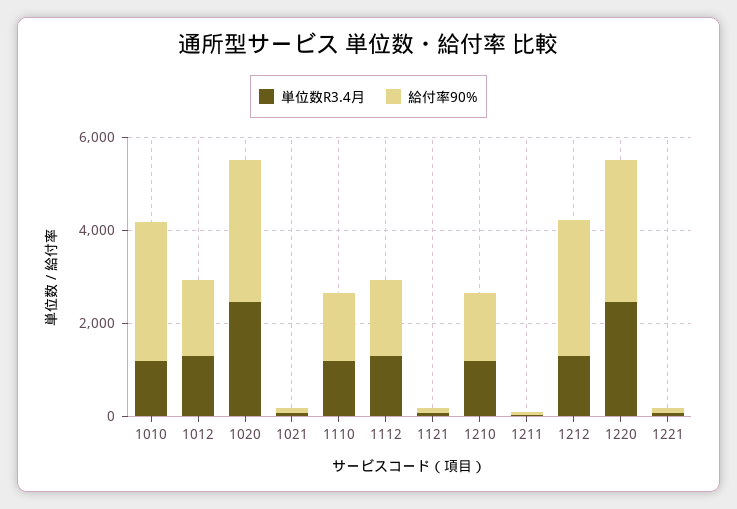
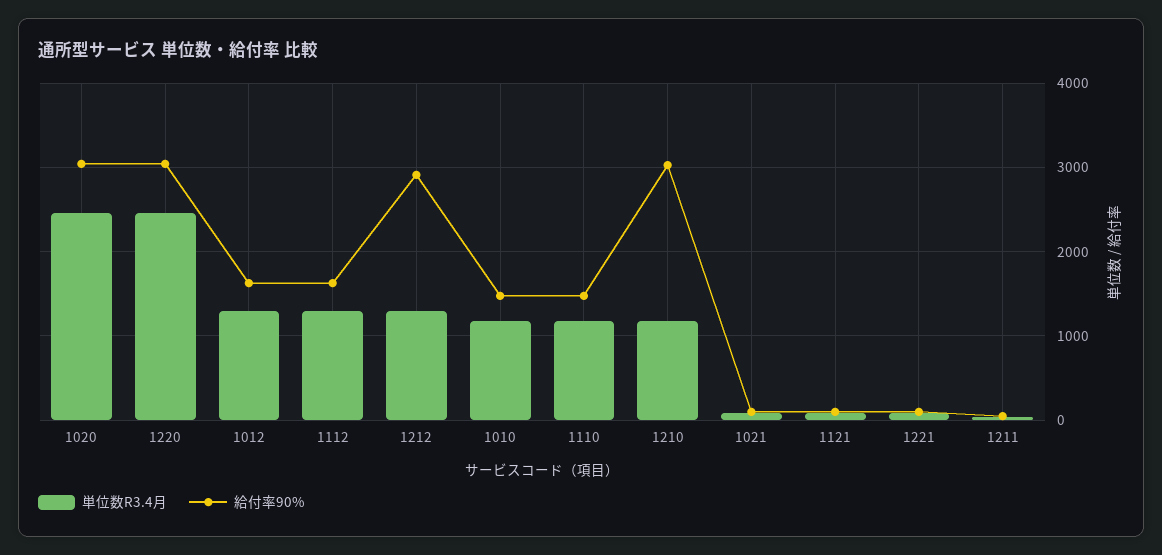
給付率90%, 1010: 3000 -> 1500
給付率90%, 1210: 1500 -> 3000

